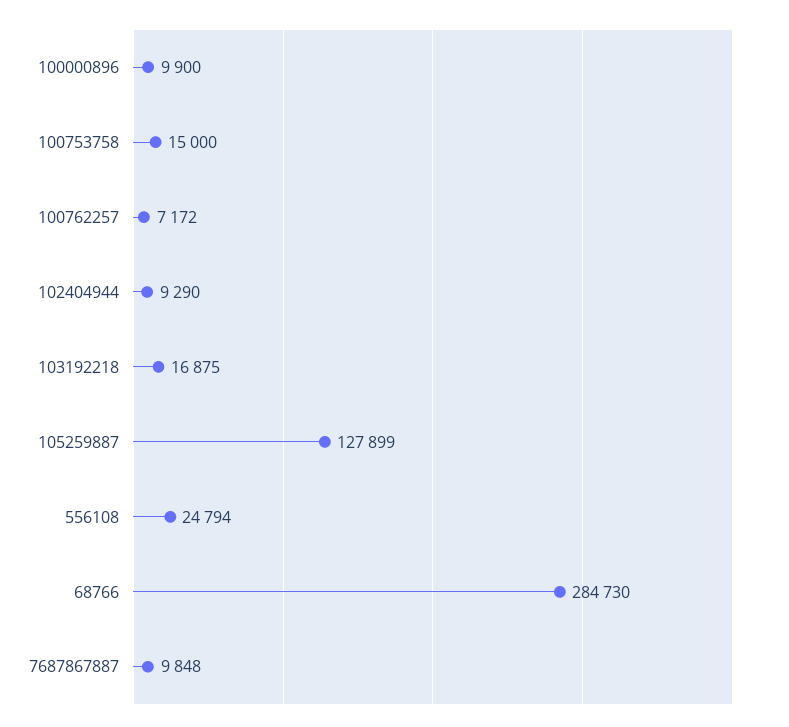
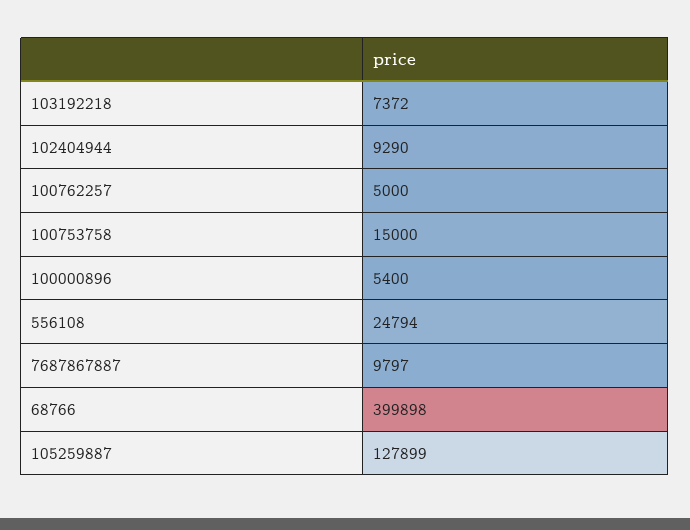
100000896: 9900 -> 5400
100762257: 7172 -> 5000
103192218: 16875 -> 7372
68766: 284730 -> 399898
7687867887: 9848 -> 9797

